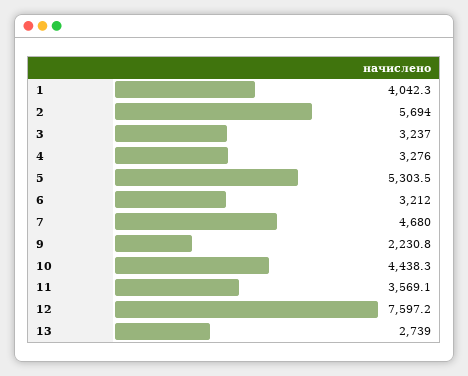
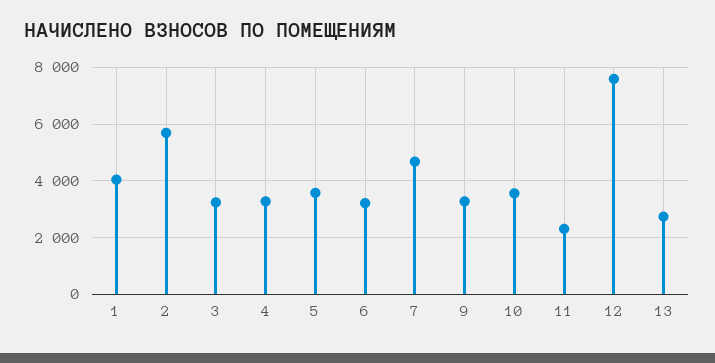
5: 5303.5 -> 3500
9: 2230.8 -> 3250
10: 4438.3 -> 3500
11: 3569.1 -> 2250

